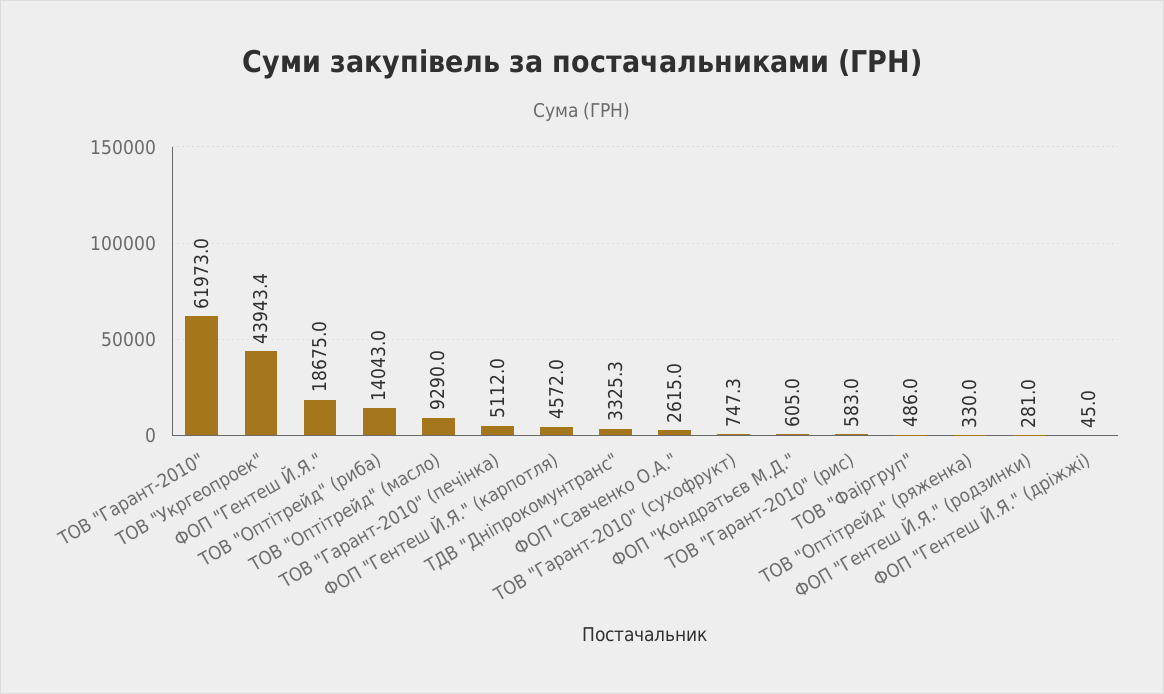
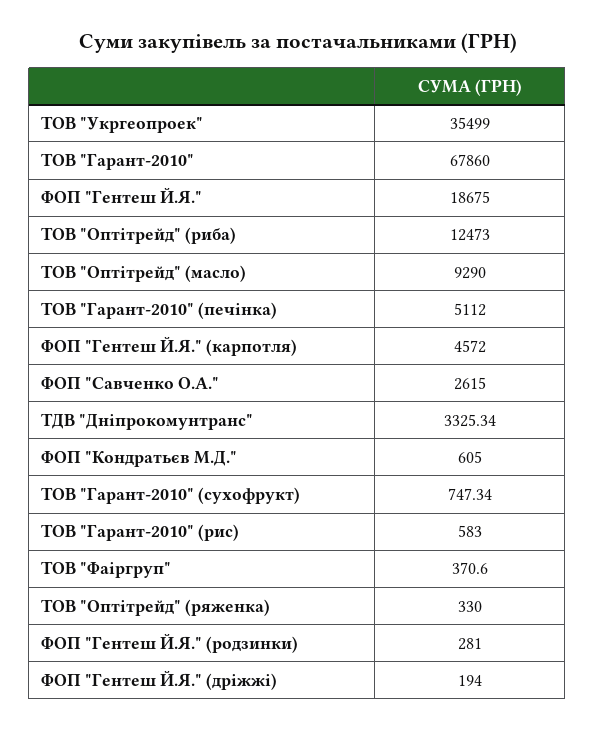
ТОВ "Гарант-2010": 61973 -> 67860
ТОВ "Укргеопроек": 43943.4 -> 35499
ТОВ "Оптітрейд" (риба): 14043 -> 12473
ТОВ "Фаіргруп": 486 -> 370.6
ФОП "Гентеш Й.Я." (дріжжі): 45 -> 194

